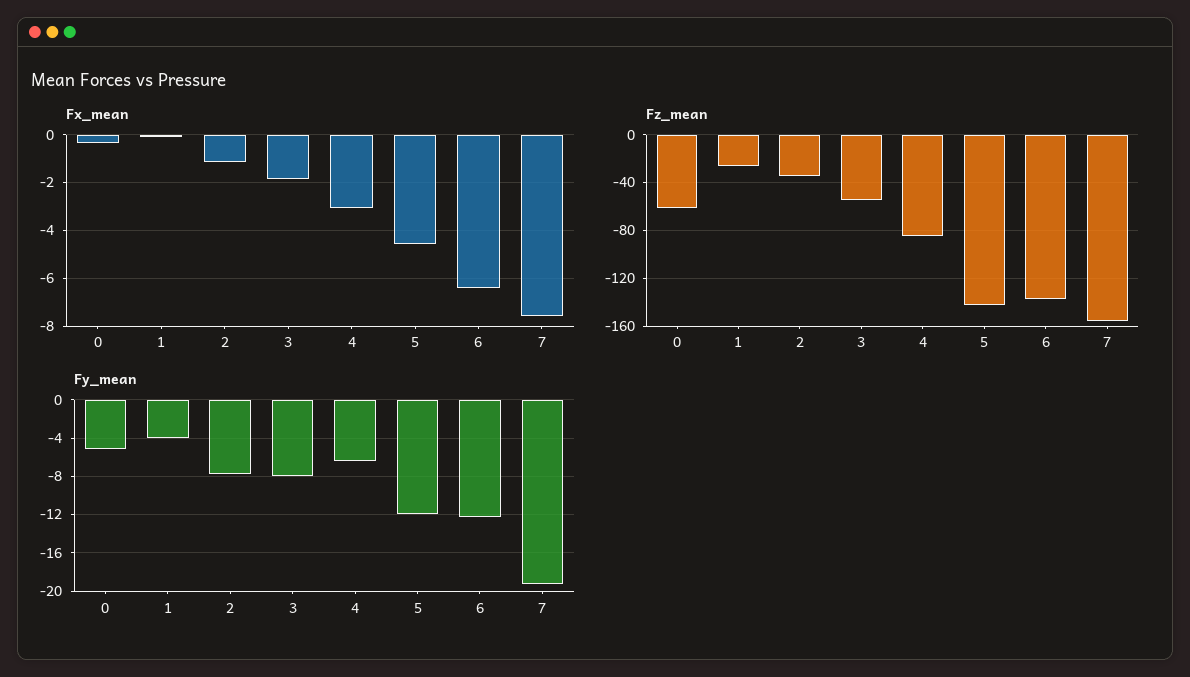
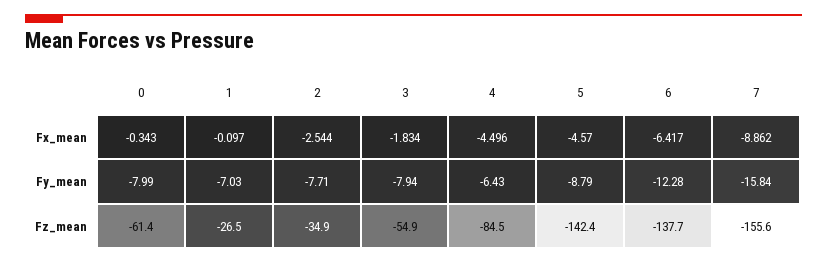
Fx_mean, 2: -1 -> -2.544
Fx_mean, 4: -3 -> -4.496
Fx_mean, 7: -7.5 -> -8.862
Fy_mean, 0: -5 -> -7.99
Fy_mean, 1: -4 -> -7.03
Fy_mean, 5: -12 -> -8.79
Fy_mean, 7: -19 -> -15.84

